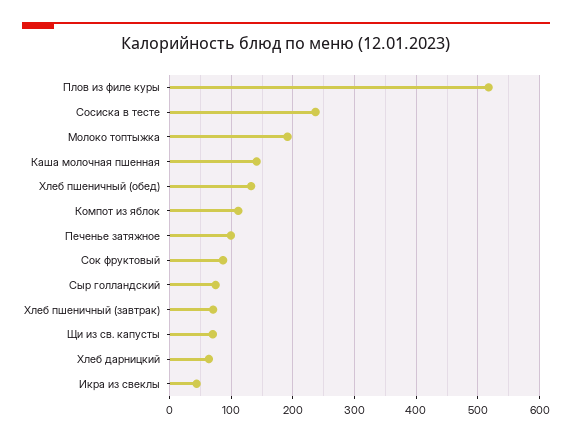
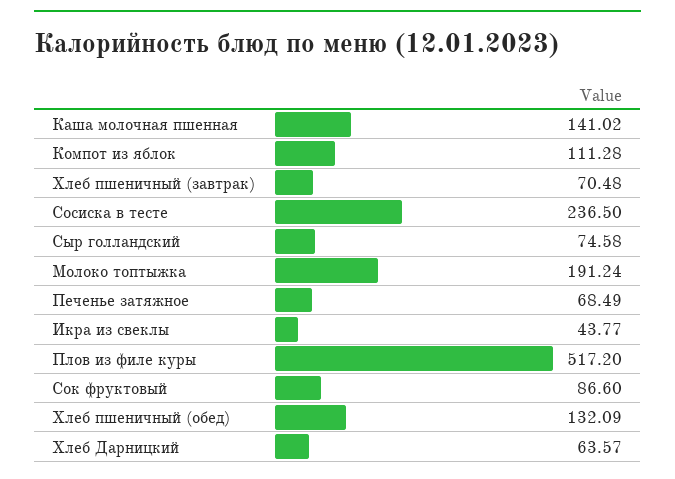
Печенье затяжное: 100 -> 68.49
Щи из св. капусты: 70 -> none

